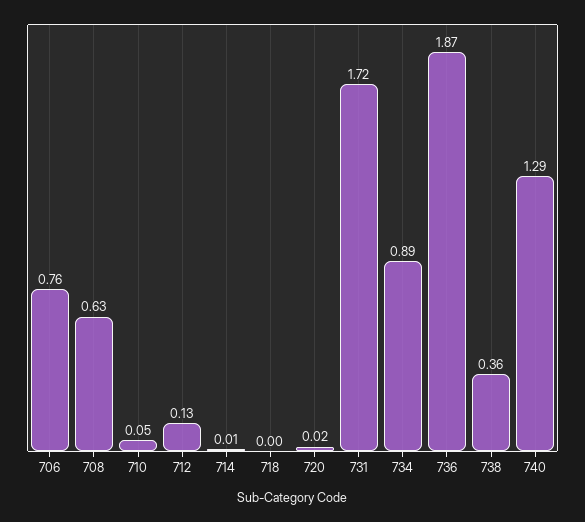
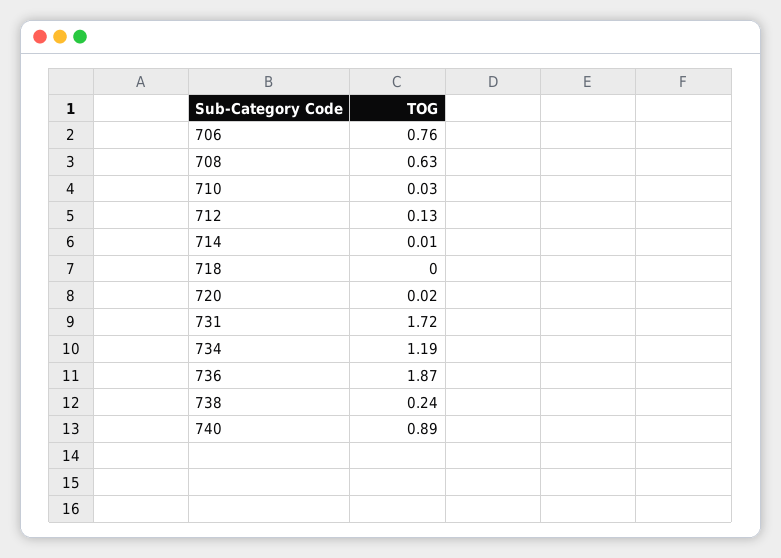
710: 0.05 -> 0.03
734: 0.89 -> 1.19
738: 0.36 -> 0.24
740: 1.29 -> 0.89

